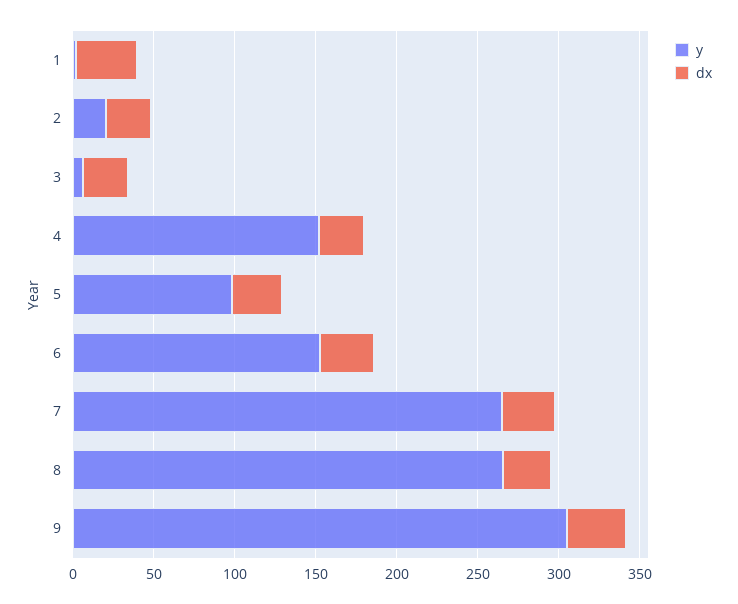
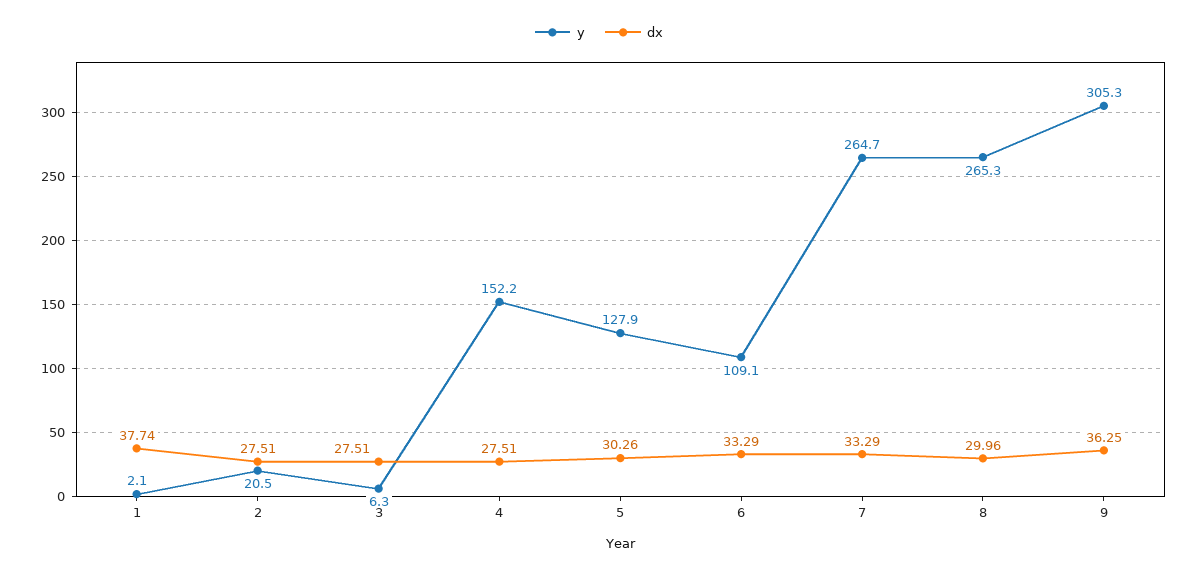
y, 5: 100 -> 127.9
y, 6: 150 -> 109.1

